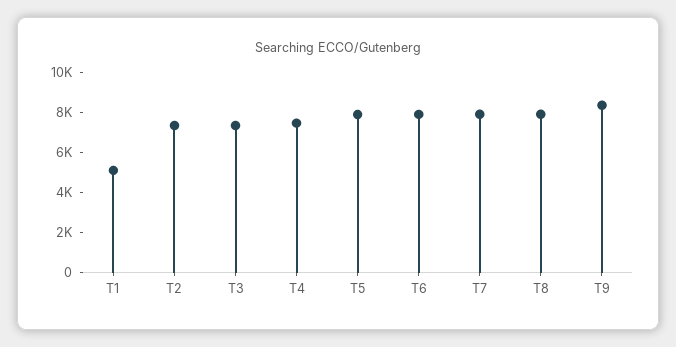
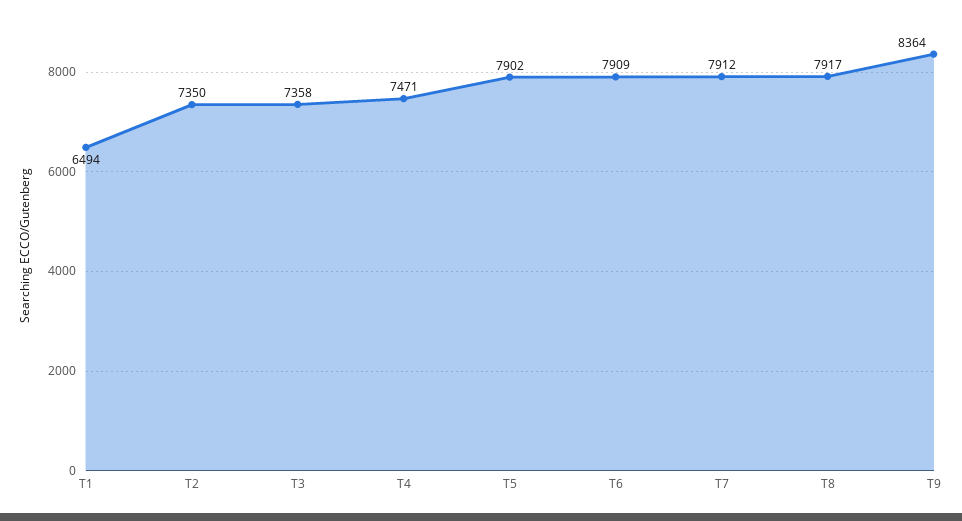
T1: 5000 -> 6494

